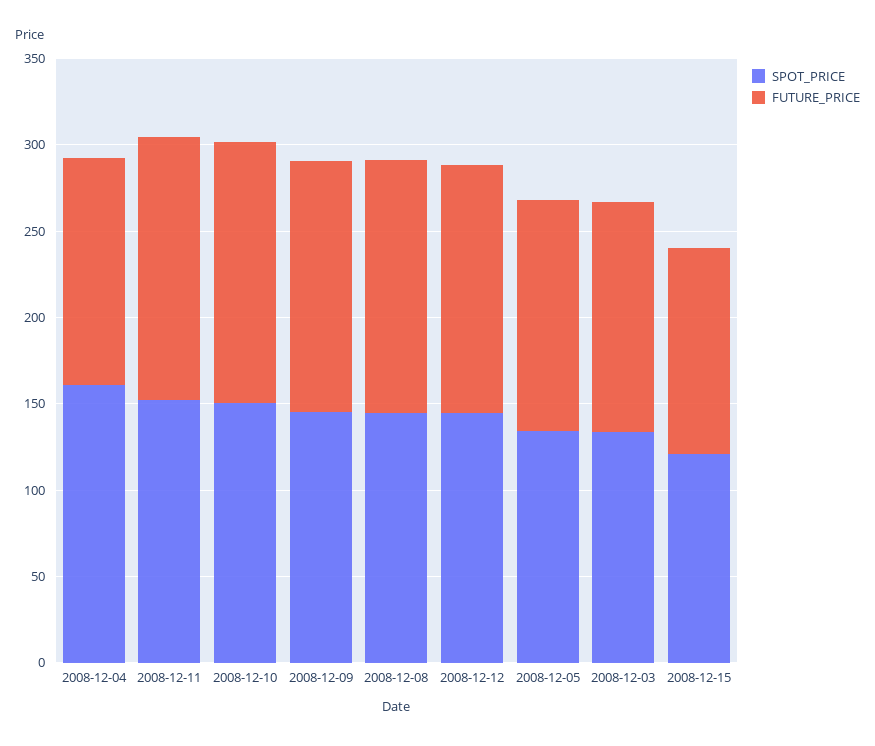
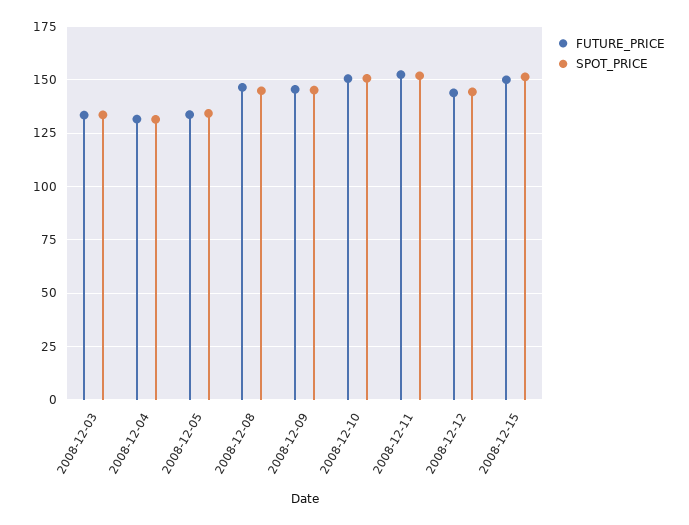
SPOT_PRICE, 2008-12-04: 160 -> 130
SPOT_PRICE, 2008-12-15: 120 -> 150
FUTURE_PRICE, 2008-12-15: 120 -> 150

